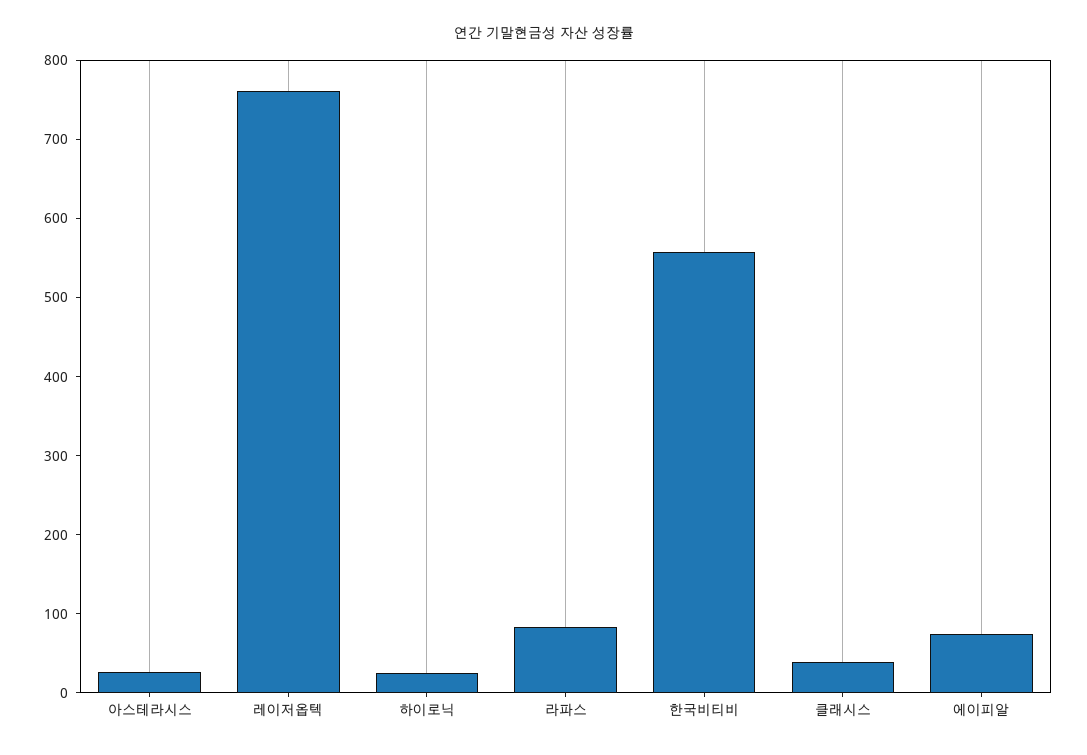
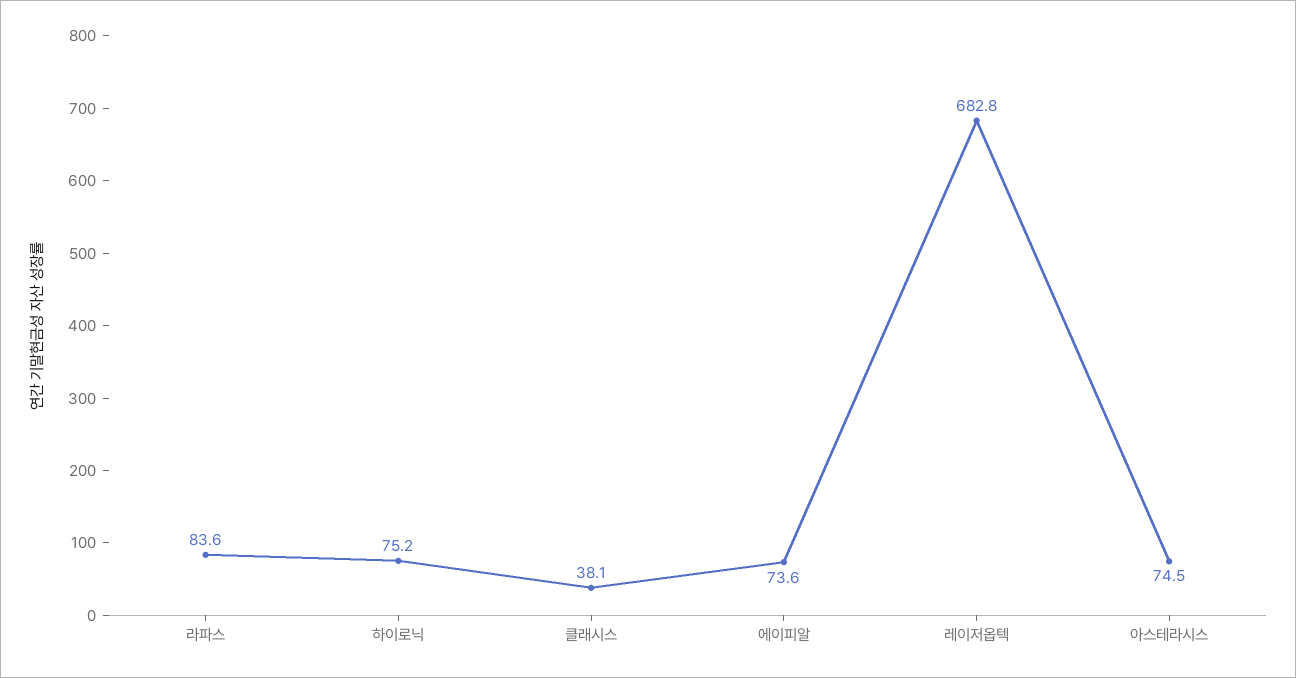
아스테라시스: 20 -> 74.5
레이저옵텍: 760 -> 682.8
하이로닉: 20 -> 75.2
한국비티비: 560 -> none

